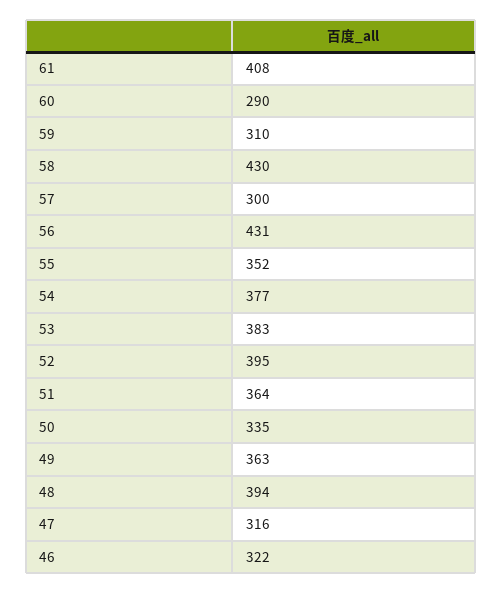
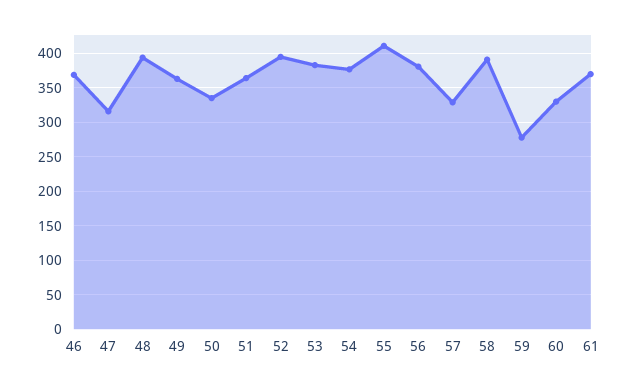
61: 408 -> 370
60: 290 -> 330
59: 310 -> 280
58: 430 -> 390
57: 300 -> 330
56: 431 -> 380
55: 352 -> 410
46: 322 -> 370

